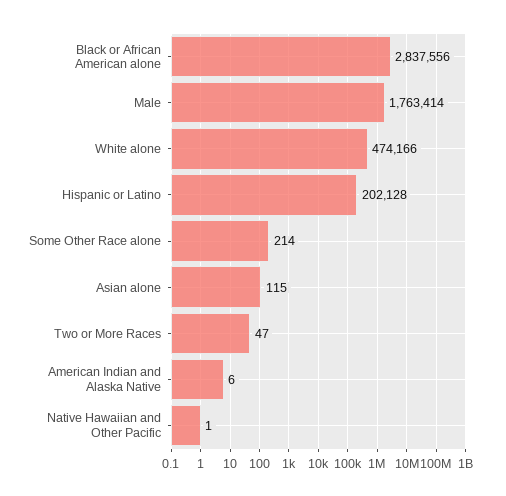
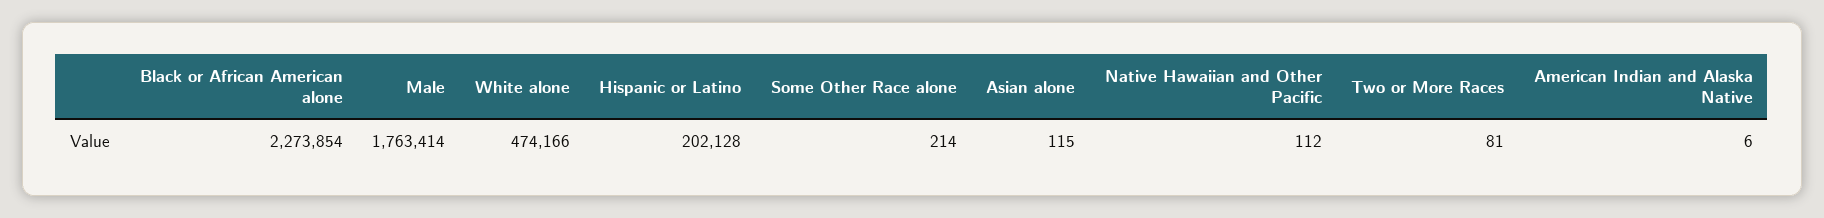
Black or African American alone: 2837556 -> 2273854
Two or More Races: 47 -> 81
Native Hawaiian and Other Pacific: 1 -> 112

